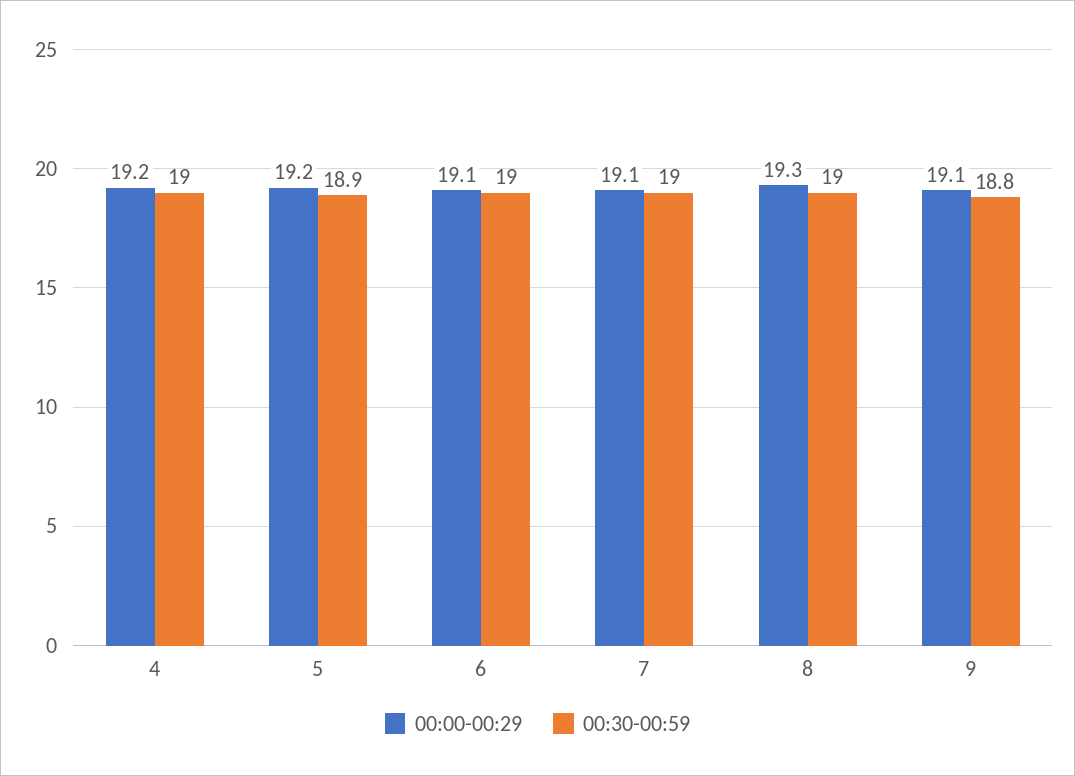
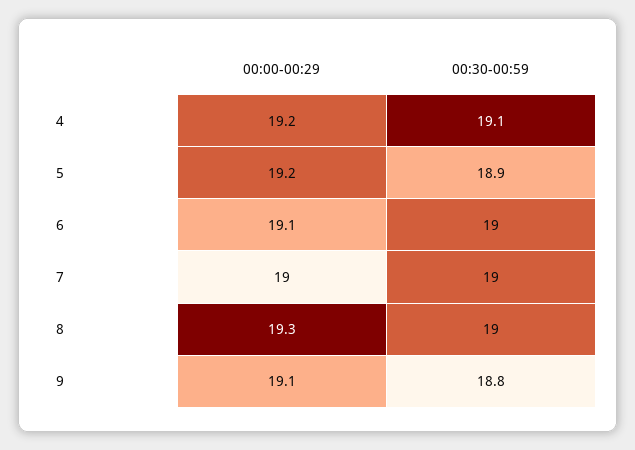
00:30-00:59, 4: 19 -> 19.1
00:00-00:29, 7: 19.1 -> 19

